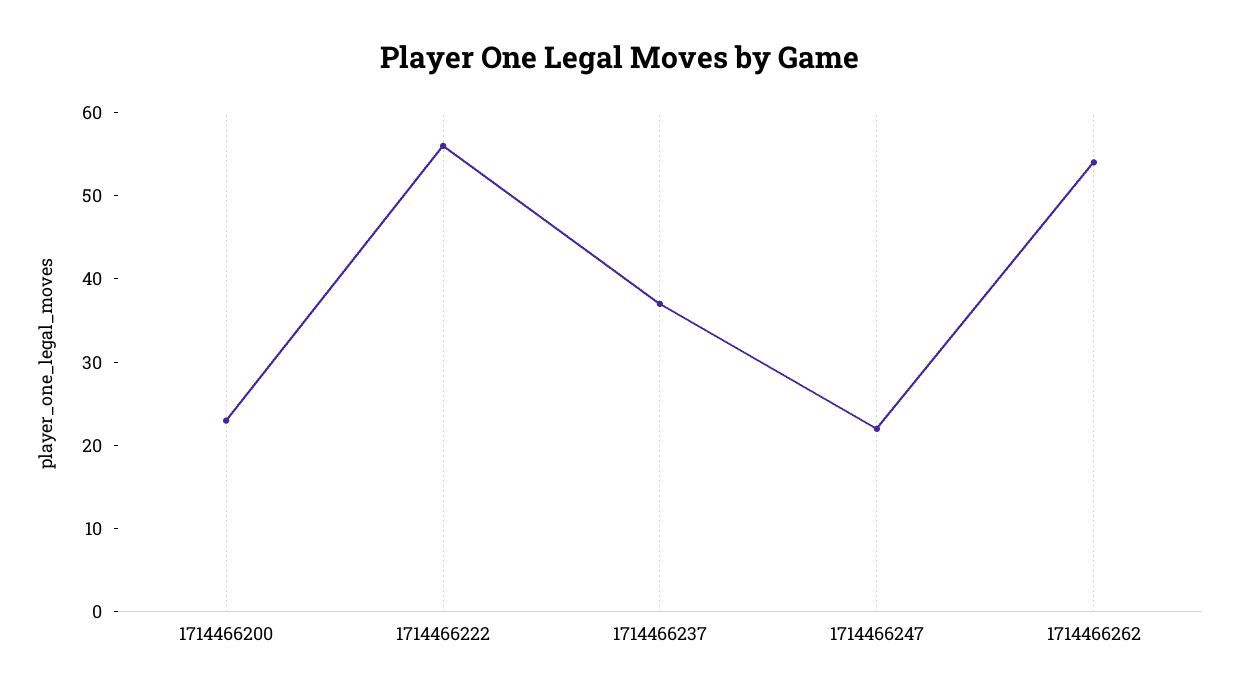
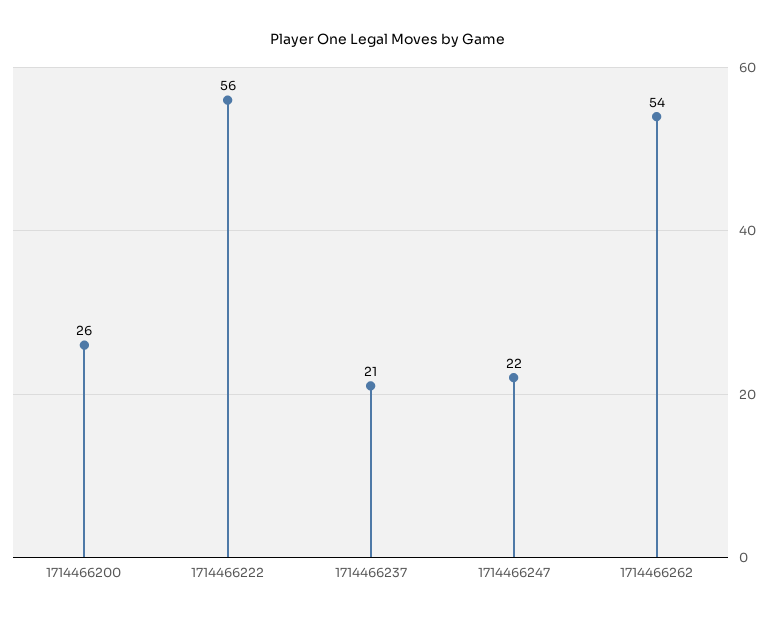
1714466200: 23 -> 26
1714466237: 37 -> 21

